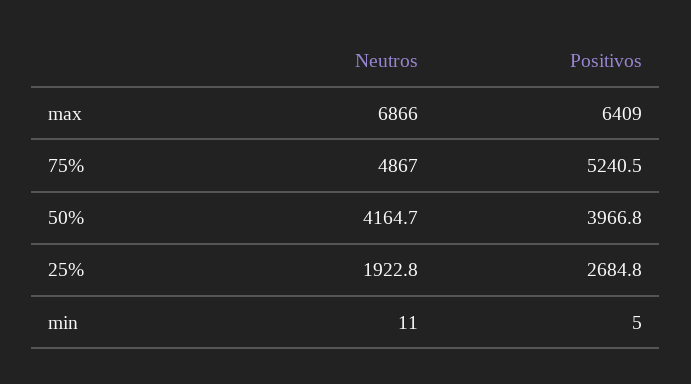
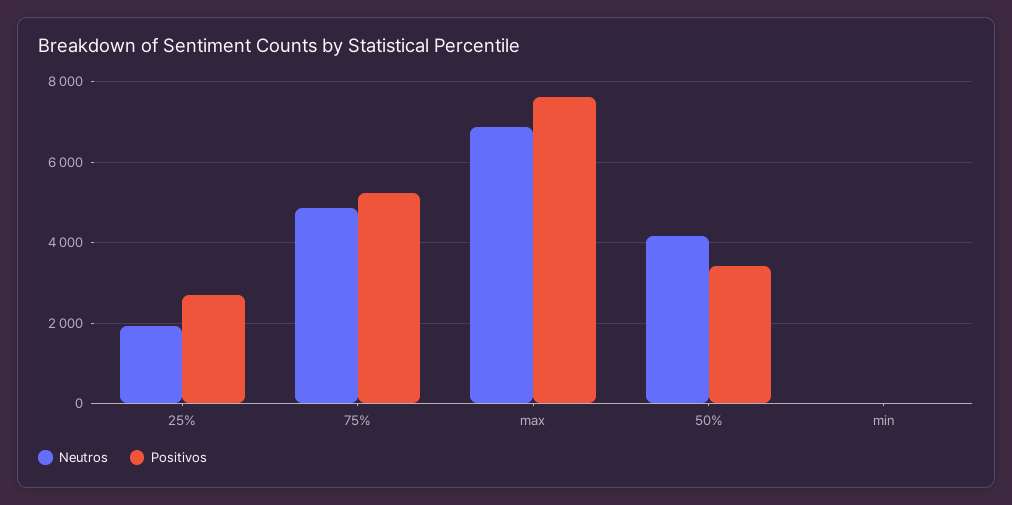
Positivos, max: 6409 -> 7600
Positivos, 50%: 3966.8 -> 3400

